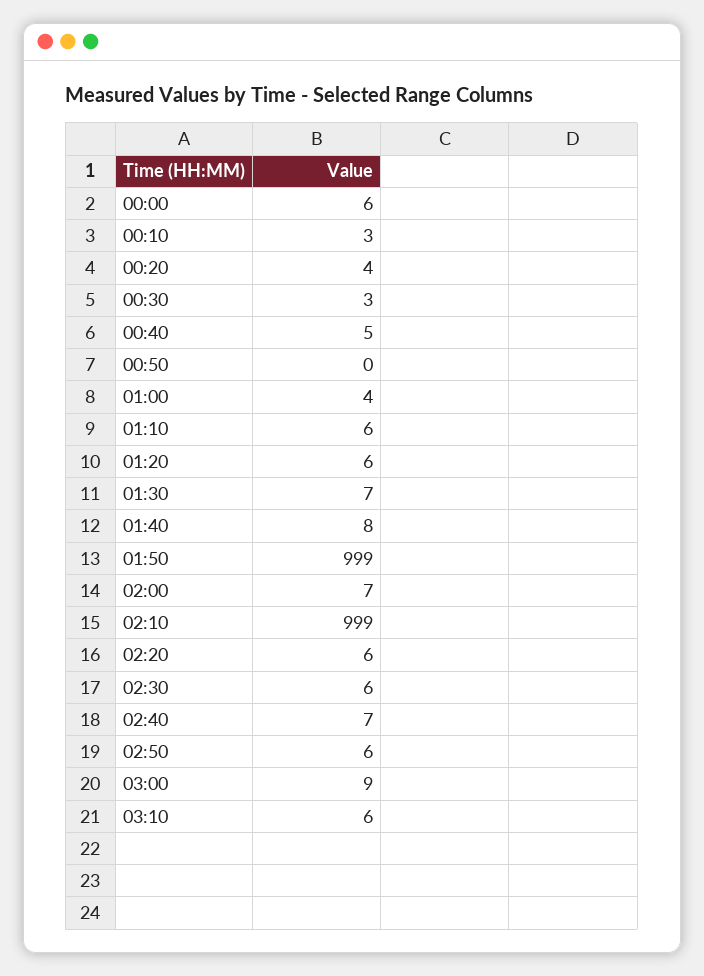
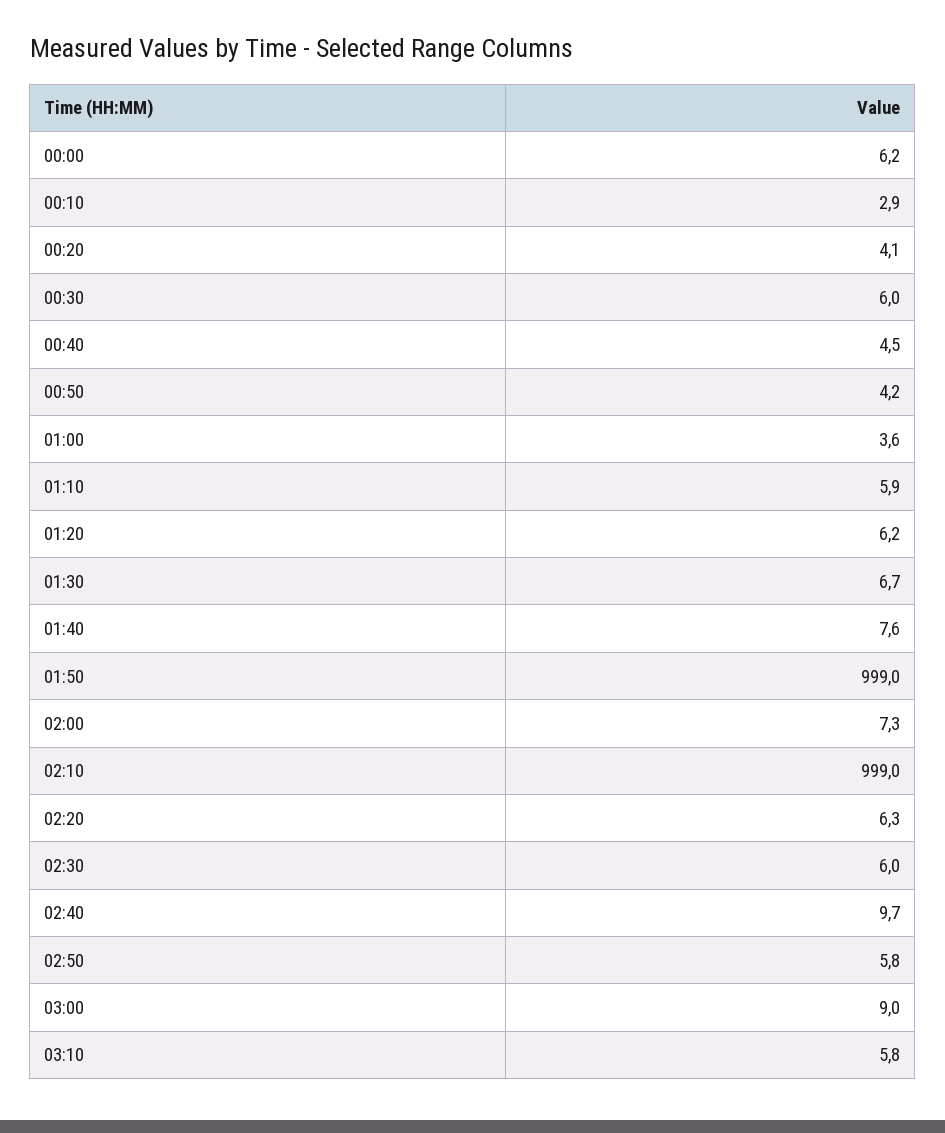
00:30: 3 -> 6
00:50: 0 -> 4.2
02:40: 7 -> 9.7

